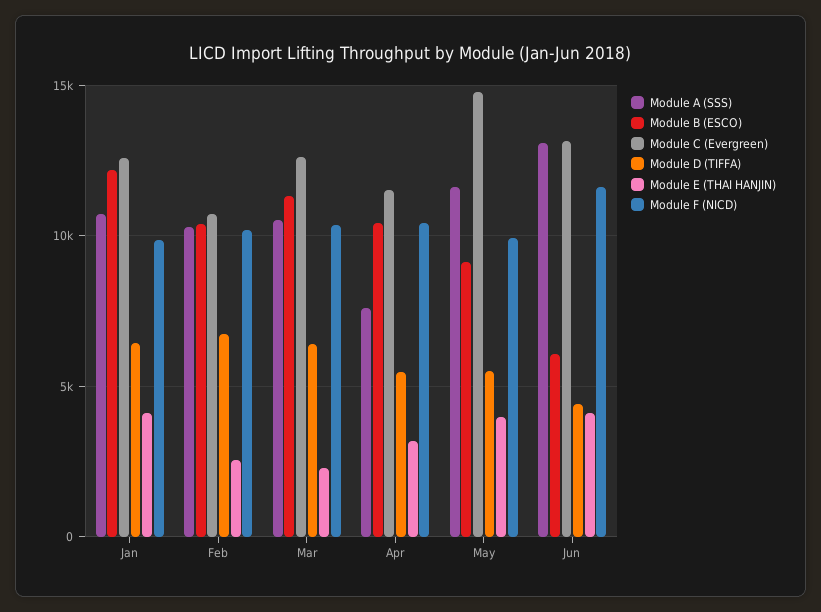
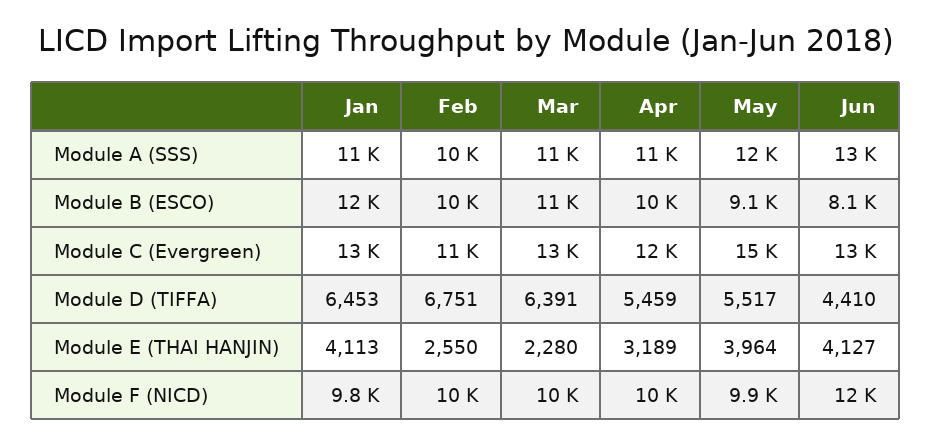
Module A (SSS), Apr: 7500 -> 11000
Module B (ESCO), Jun: 6000 -> 8100

